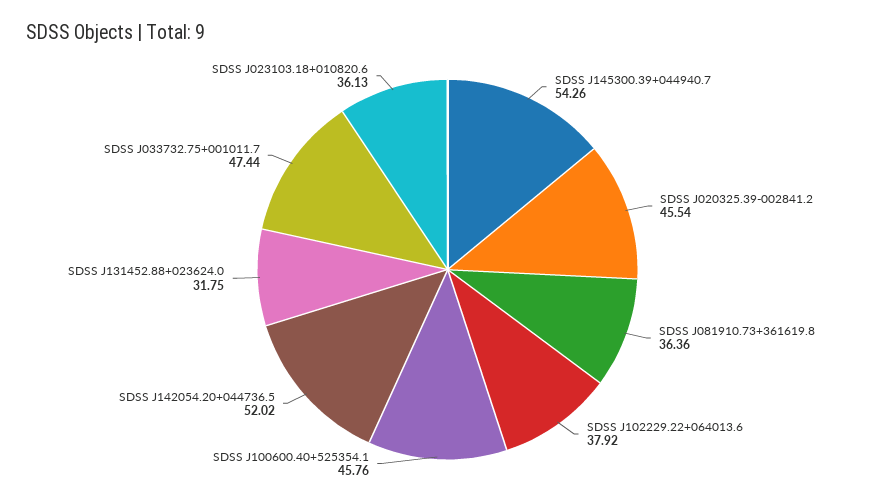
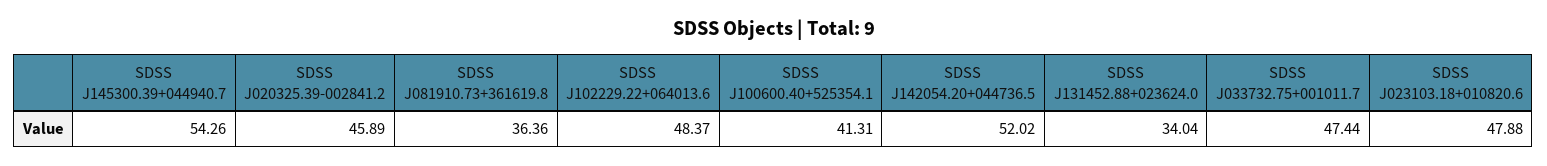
SDSS J020325.39-002841.2: 45.54 -> 45.89
SDSS J102229.22+064013.6: 37.92 -> 48.37
SDSS J100600.40+525354.1: 45.76 -> 41.31
SDSS J131452.88+023624.0: 31.75 -> 34.04
SDSS J023103.18+010820.6: 36.13 -> 47.88

